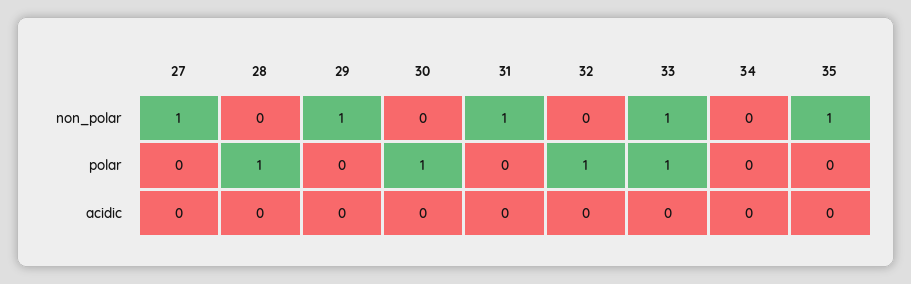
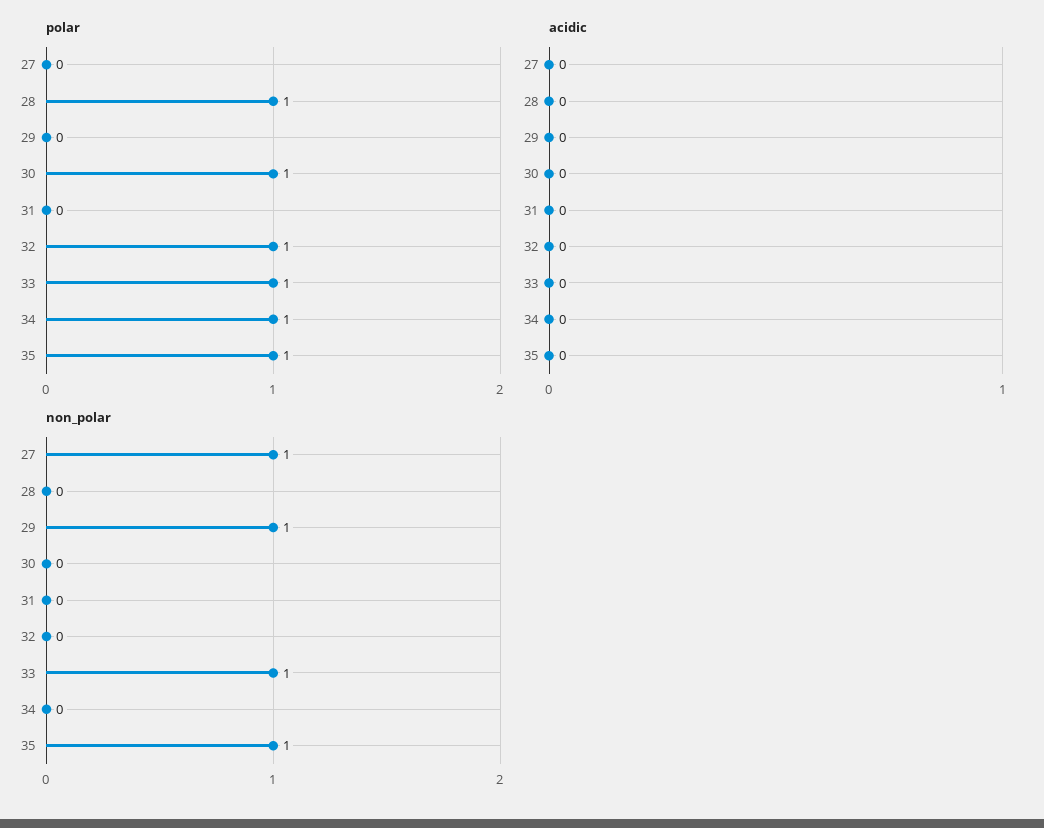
non_polar, 31: 1 -> 0
polar, 34: 0 -> 1
polar, 35: 0 -> 1

